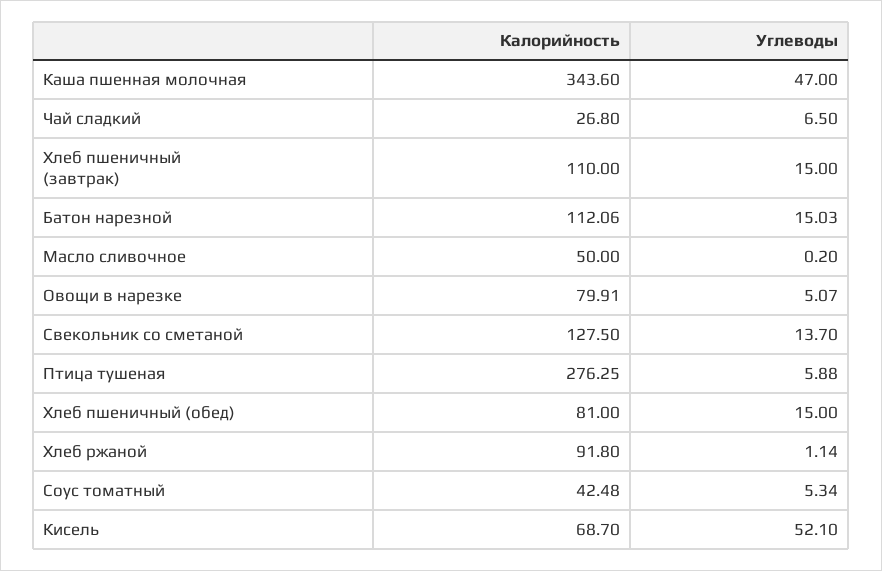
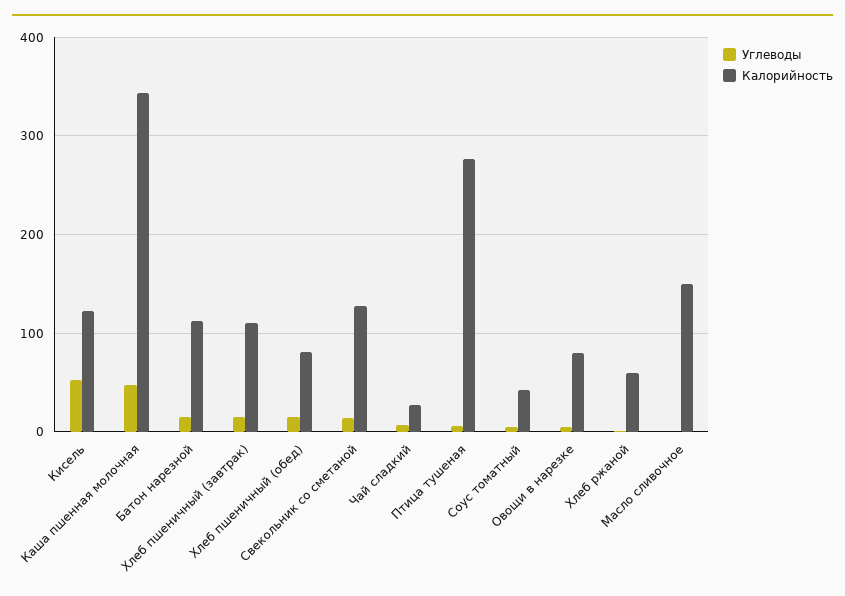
Калорийность, Масло сливочное: 50 -> 150
Калорийность, Хлеб ржаной: 91.8 -> 60
Калорийность, Кисель: 68.7 -> 120

